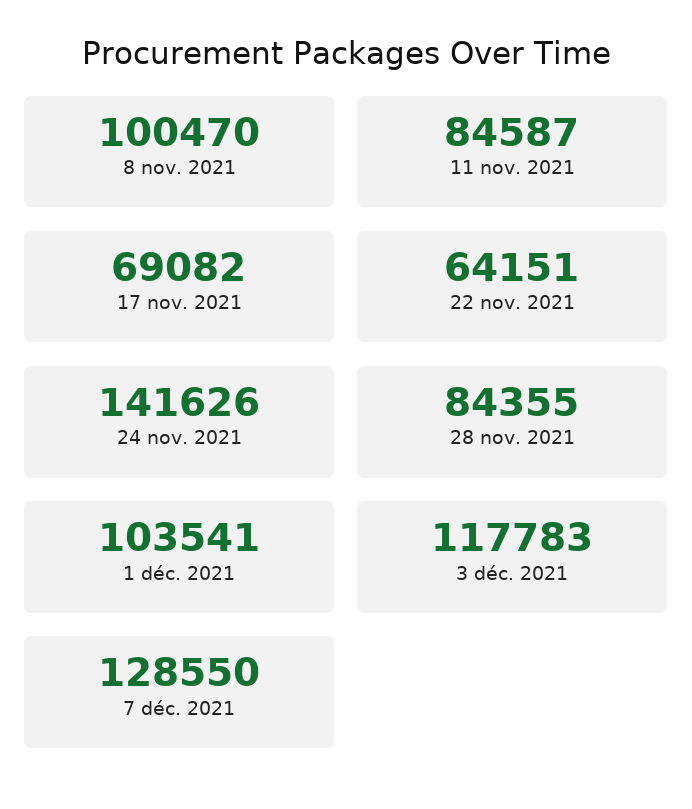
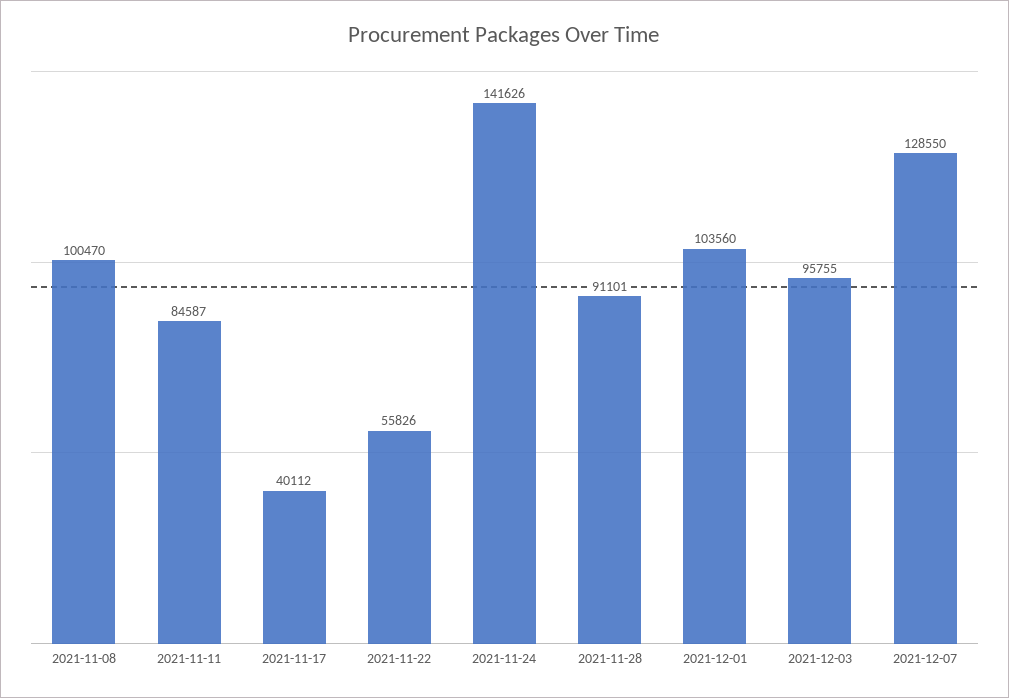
17 nov. 2021: 69082 -> 40112
22 nov. 2021: 64151 -> 55826
28 nov. 2021: 84355 -> 91101
1 déc. 2021: 103541 -> 103560
3 déc. 2021: 117783 -> 95755

